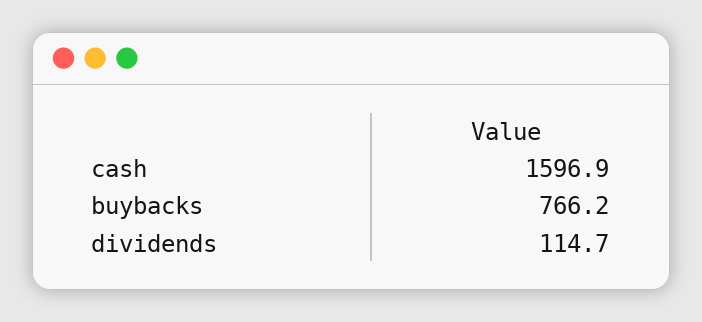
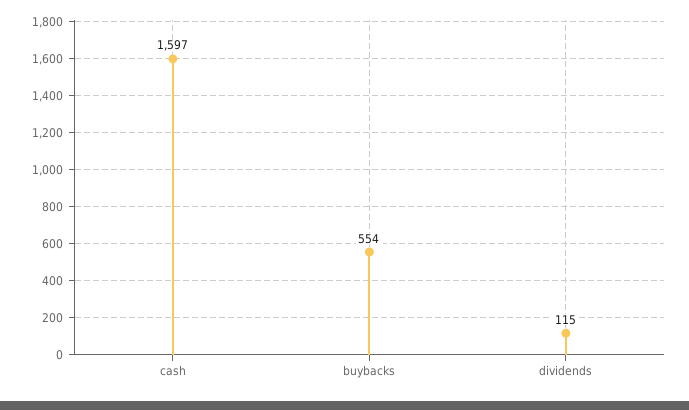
buybacks: 766.2 -> 554

